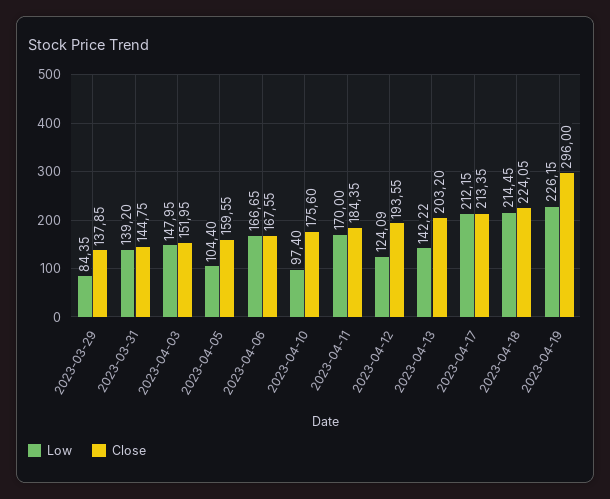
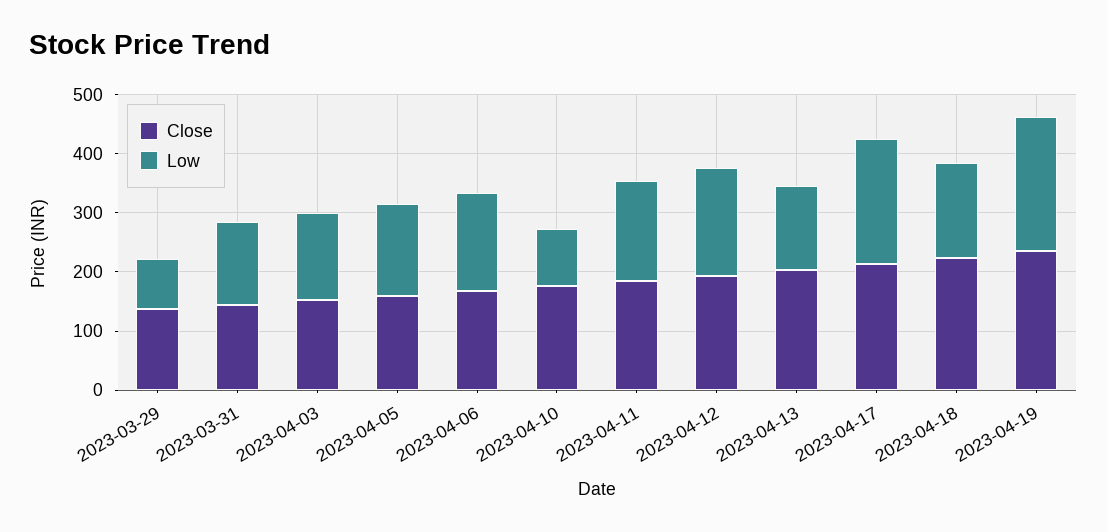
Low, 2023-04-05: 104.4 -> 160
Low, 2023-04-12: 124.09 -> 180
Low, 2023-04-18: 214.45 -> 160
Close, 2023-04-19: 296 -> 240

